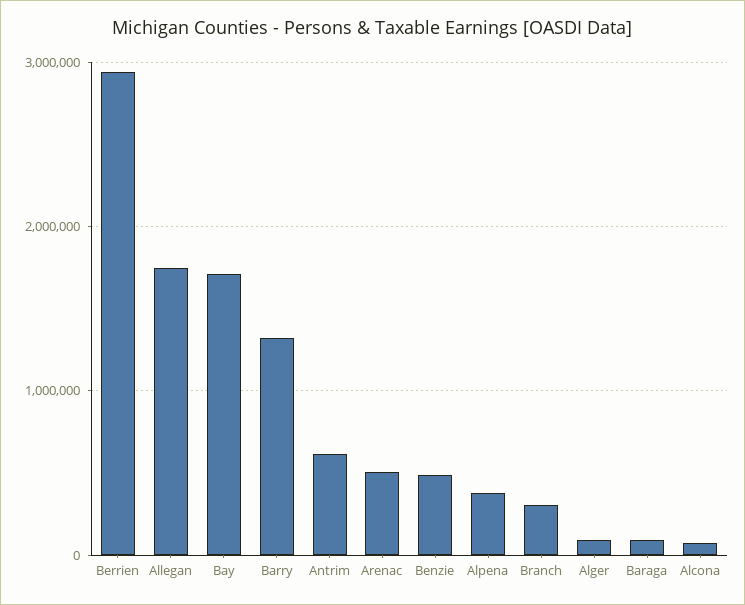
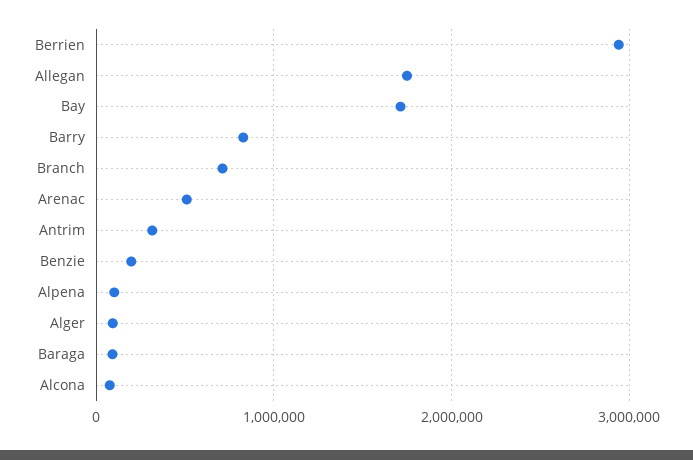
Barry: 1300000 -> 800000
Antrim: 600000 -> 300000
Benzie: 500000 -> 200000
Alpena: 400000 -> 100000
Branch: 300000 -> 700000

